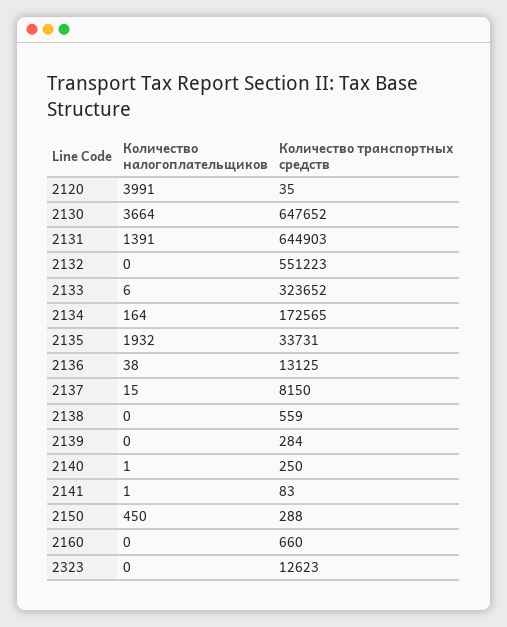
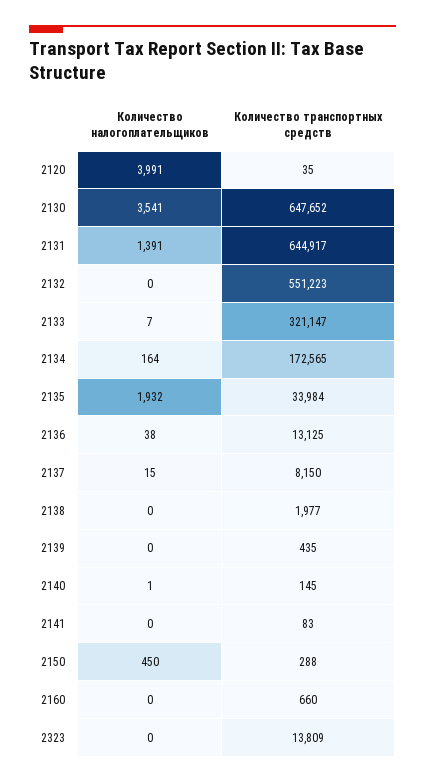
Количество налогоплательщиков, 2130: 3664 -> 3541
Количество транспортных средств, 2131: 644903 -> 644917
Количество налогоплательщиков, 2133: 6 -> 7
Количество транспортных средств, 2133: 323652 -> 321147
Количество транспортных средств, 2135: 33731 -> 33984
Количество транспортных средств, 2138: 559 -> 1977
Количество транспортных средств, 2139: 284 -> 435
Количество транспортных средств, 2140: 250 -> 145
Количество налогоплательщиков, 2141: 1 -> 0
Количество транспортных средств, 2323: 12623 -> 13809

